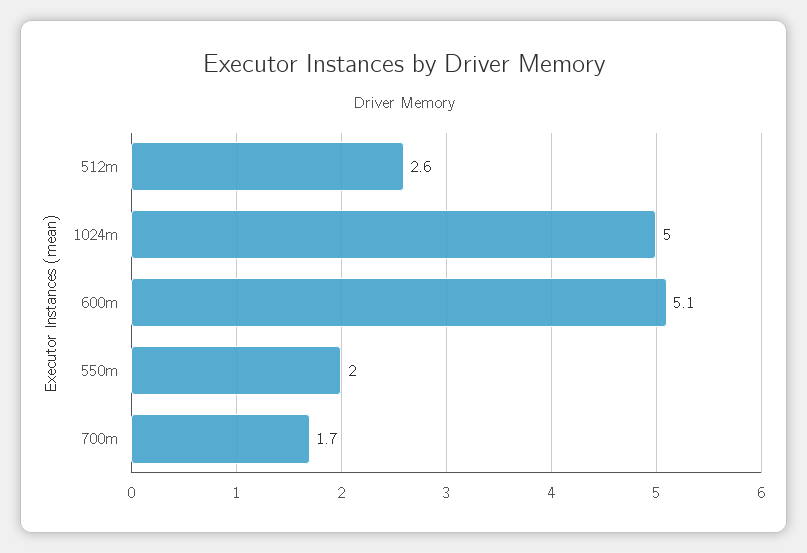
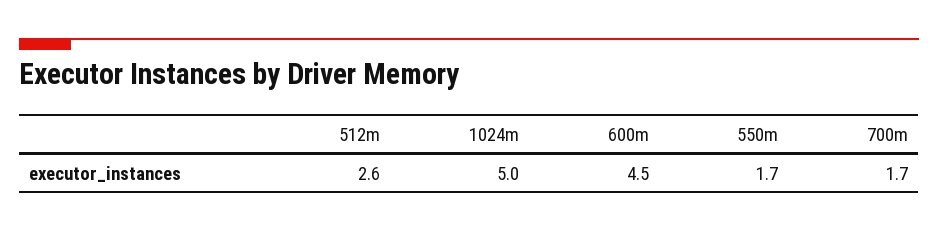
600m: 5.1 -> 4.5
550m: 2 -> 1.7

